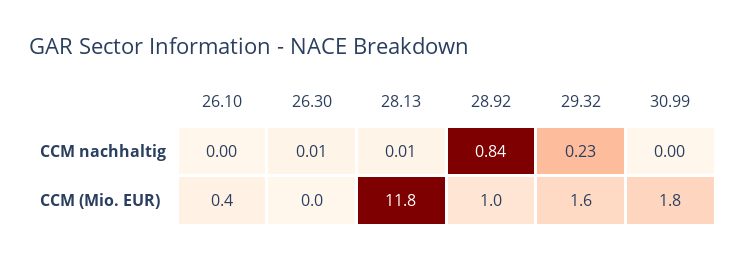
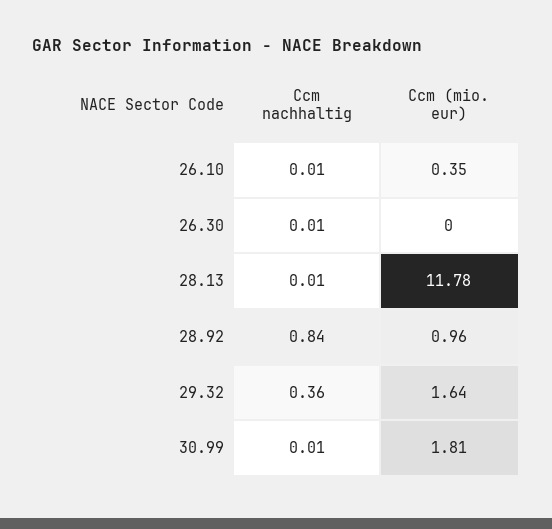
26.10, CCM nachhaltig: 0 -> 0.01
29.32, CCM nachhaltig: 0.23 -> 0.36
30.99, CCM nachhaltig: 0 -> 0.01

